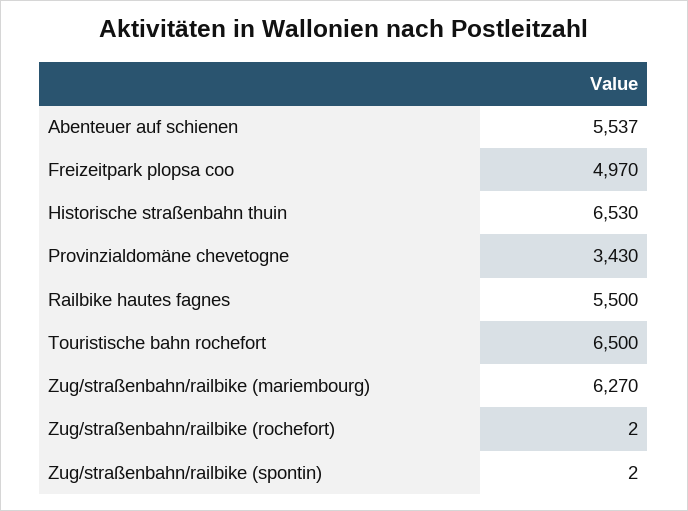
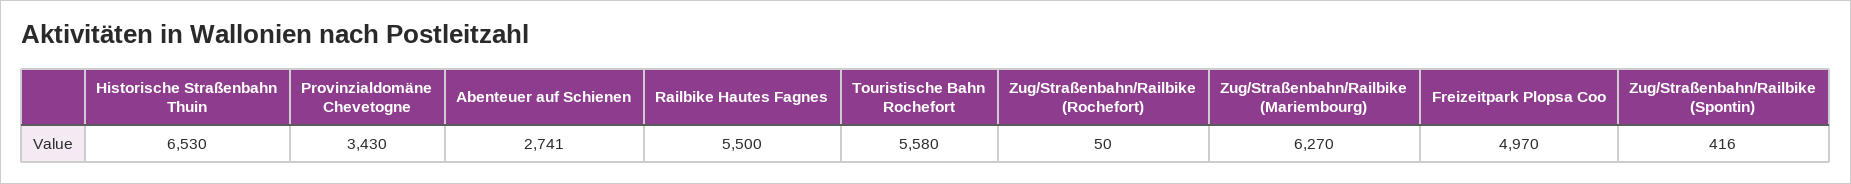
Abenteuer auf schienen: 5537 -> 2741
Touristische bahn rochefort: 6500 -> 5580
Zug/straßenbahn/railbike (rochefort): 2 -> 50
Zug/straßenbahn/railbike (spontin): 2 -> 416

